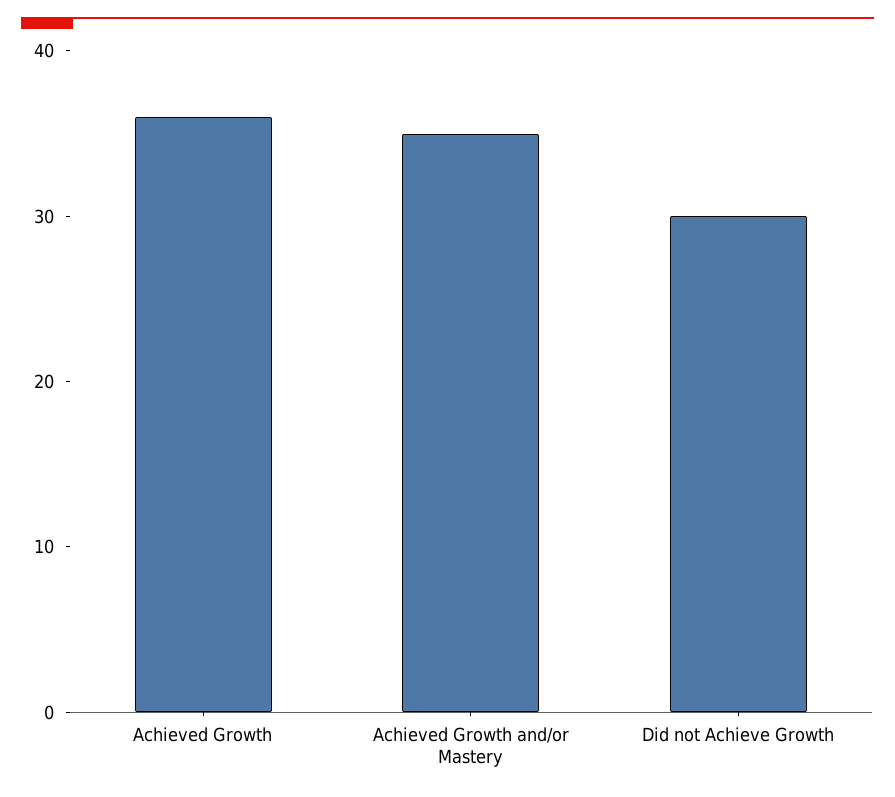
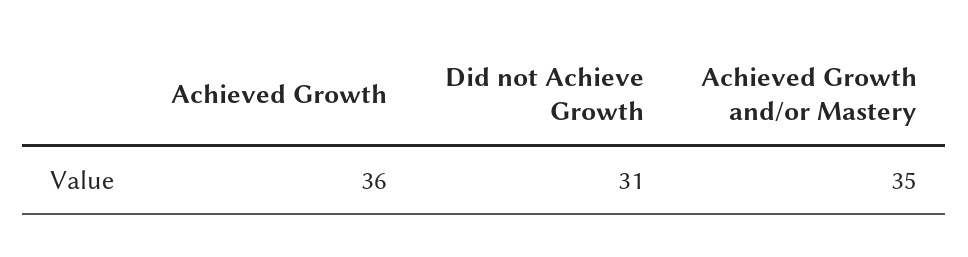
Did not Achieve Growth: 30 -> 31

